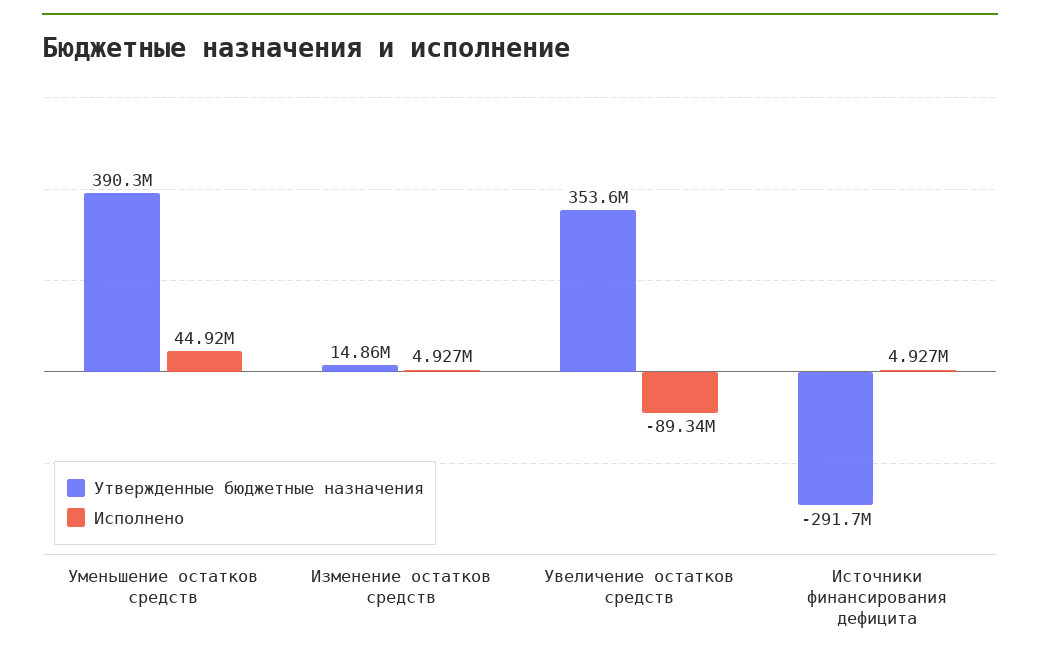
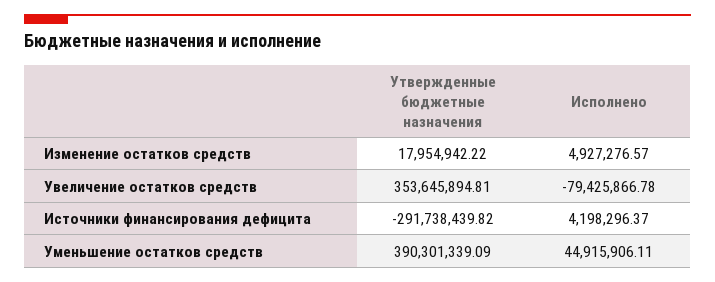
Утвержденные бюджетные назначения, Изменение остатков средств: 14860000 -> 17954942.22
Исполнено, Увеличение остатков средств: -89340000 -> -79425866.78
Исполнено, Источники финансирования дефицита: 4927000 -> 4198296.37

